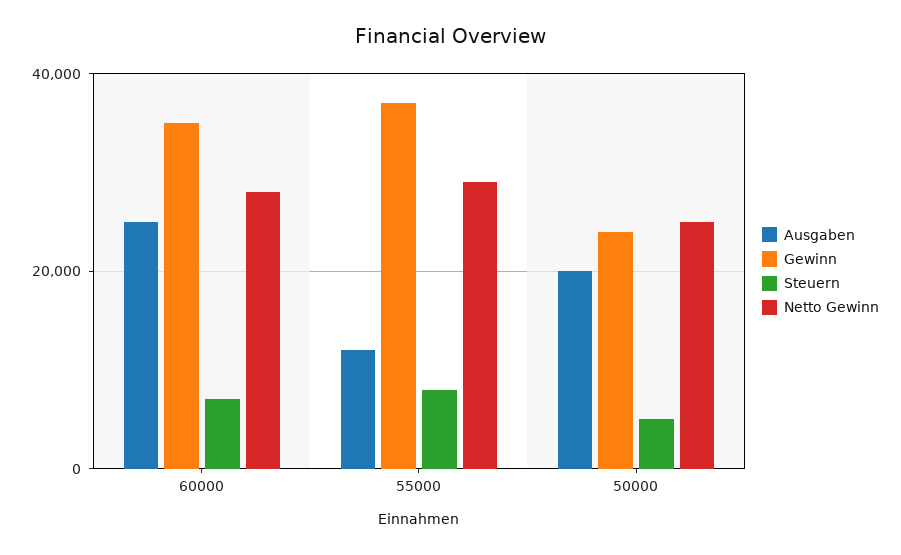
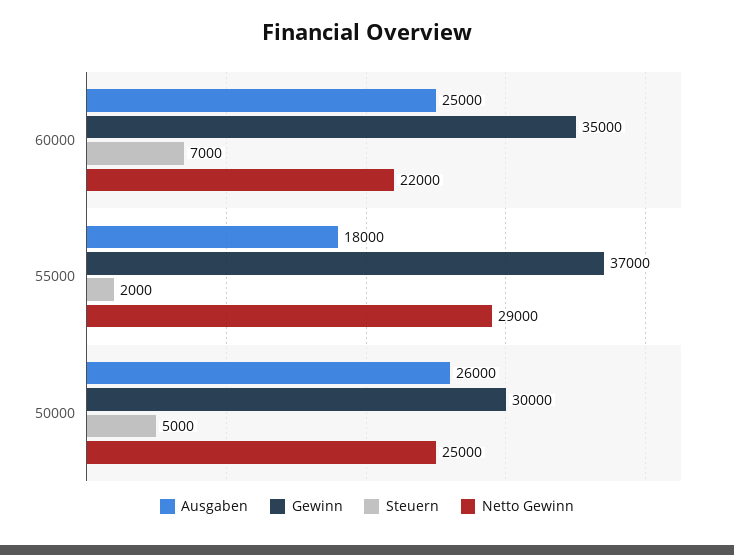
Netto Gewinn, 60000: 28000 -> 22000
Ausgaben, 55000: 12000 -> 18000
Steuern, 55000: 8000 -> 2000
Ausgaben, 50000: 20000 -> 26000
Gewinn, 50000: 24000 -> 30000

